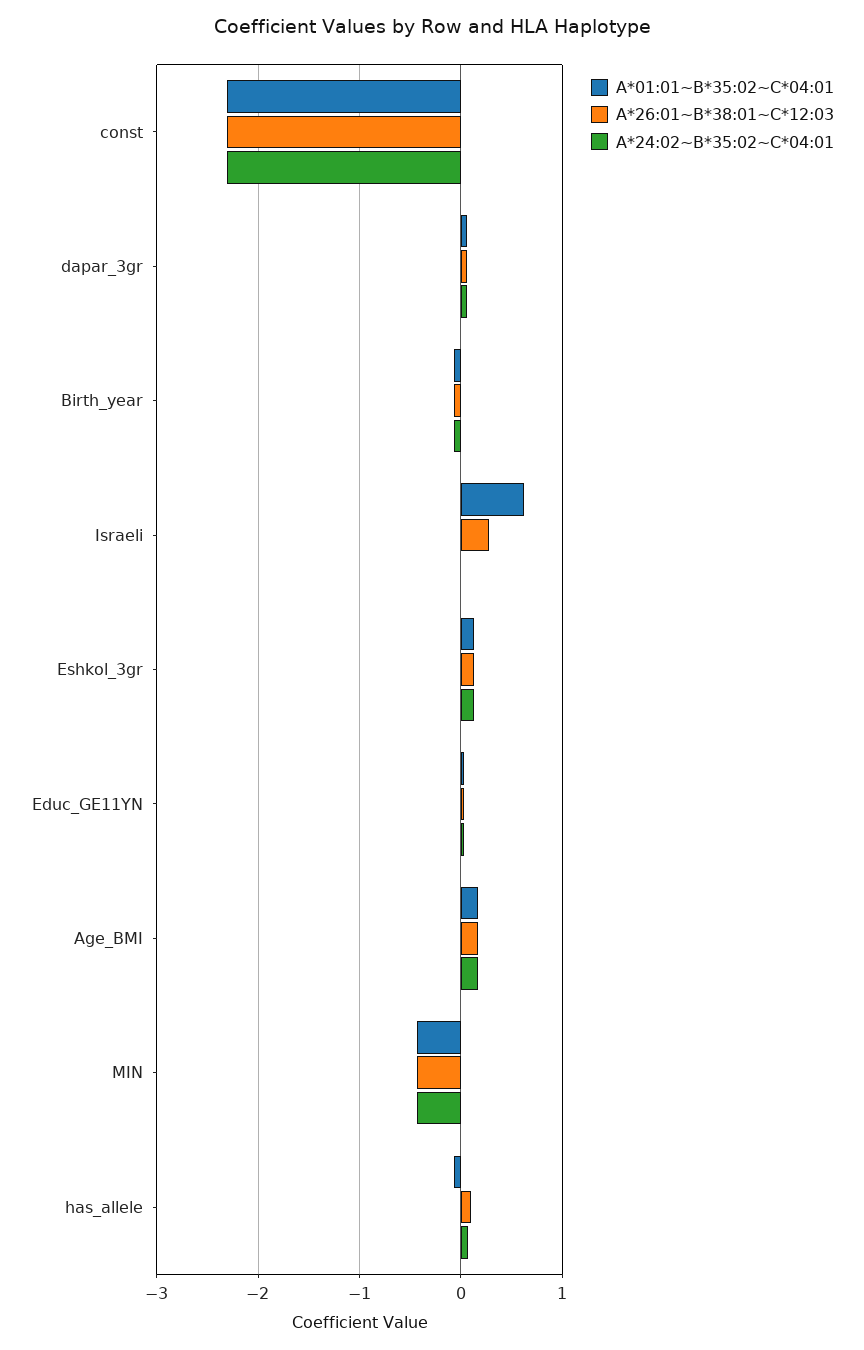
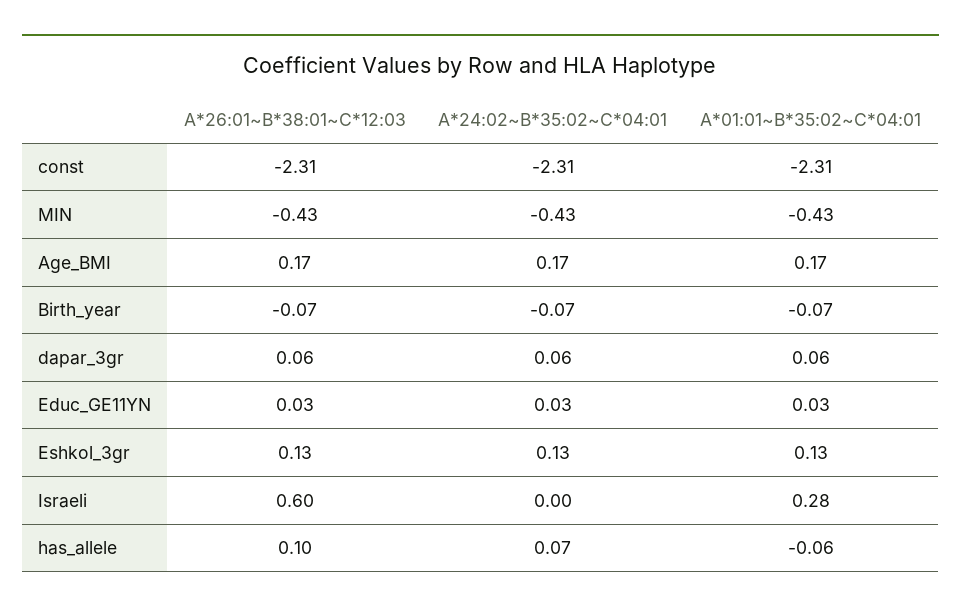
A*01:01~B*35:02~C*04:01, Israeli: 0.6 -> 0.28
A*26:01~B*38:01~C*12:03, Israeli: 0.3 -> 0.6

